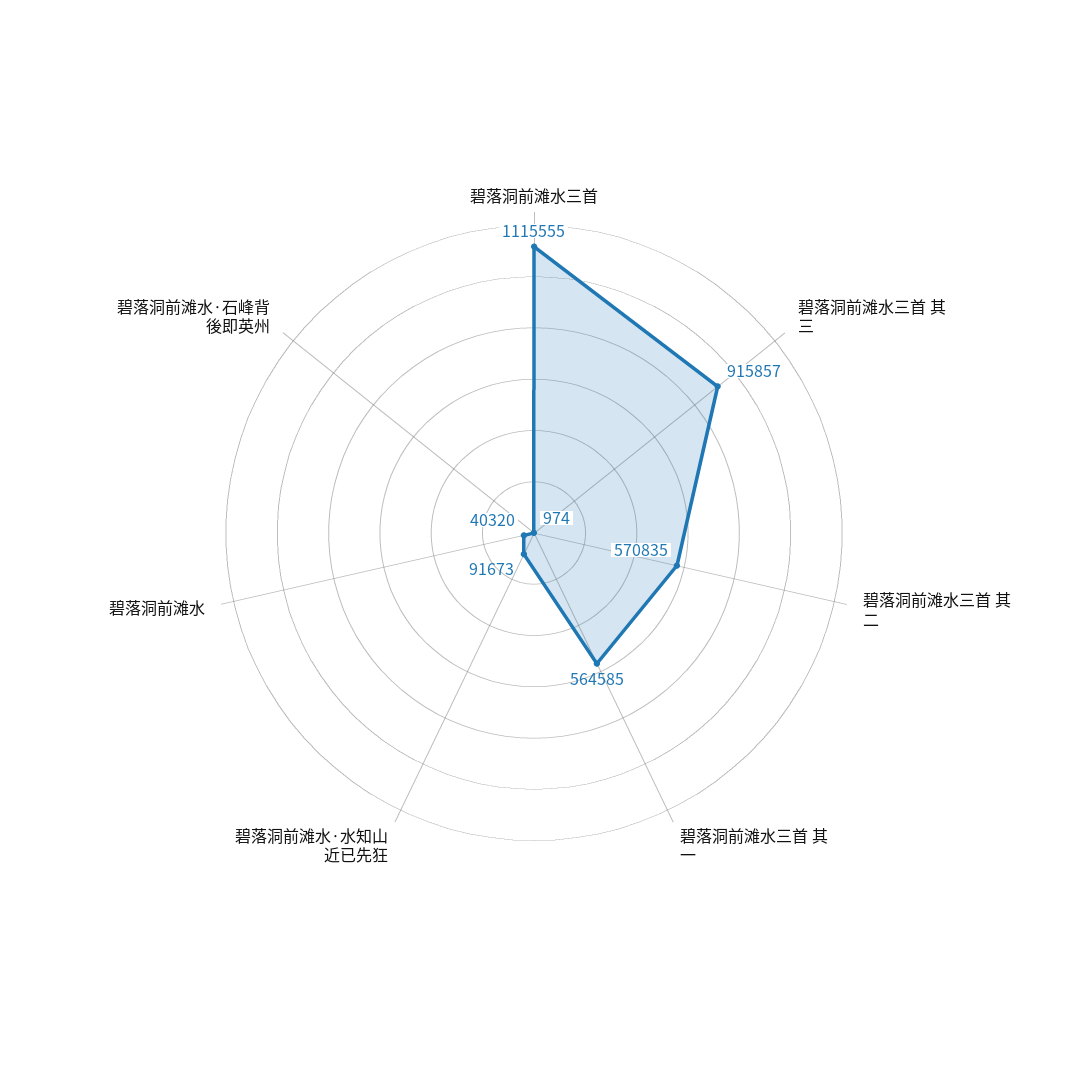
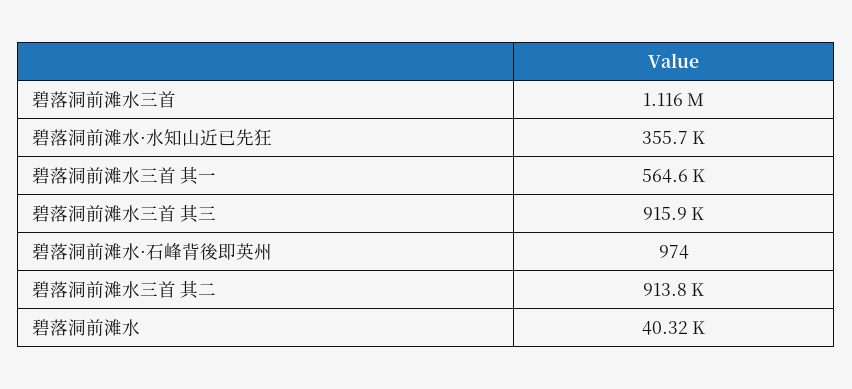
碧落洞前滩水三首 其二: 570835 -> 913800
碧落洞前滩水·水知山近已先狂: 91673 -> 355700

